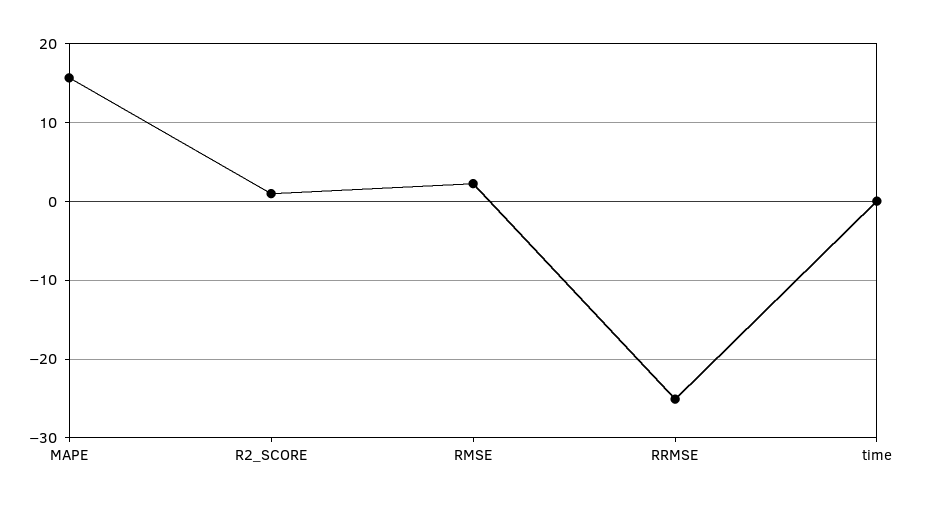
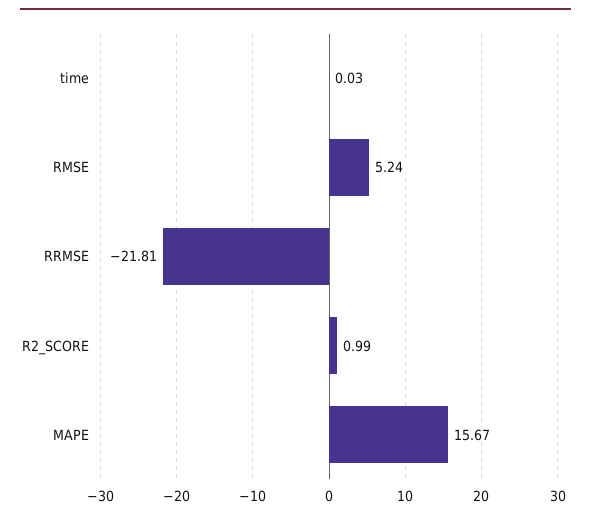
RMSE: 2 -> 5.24
RRMSE: -25 -> -21.81

